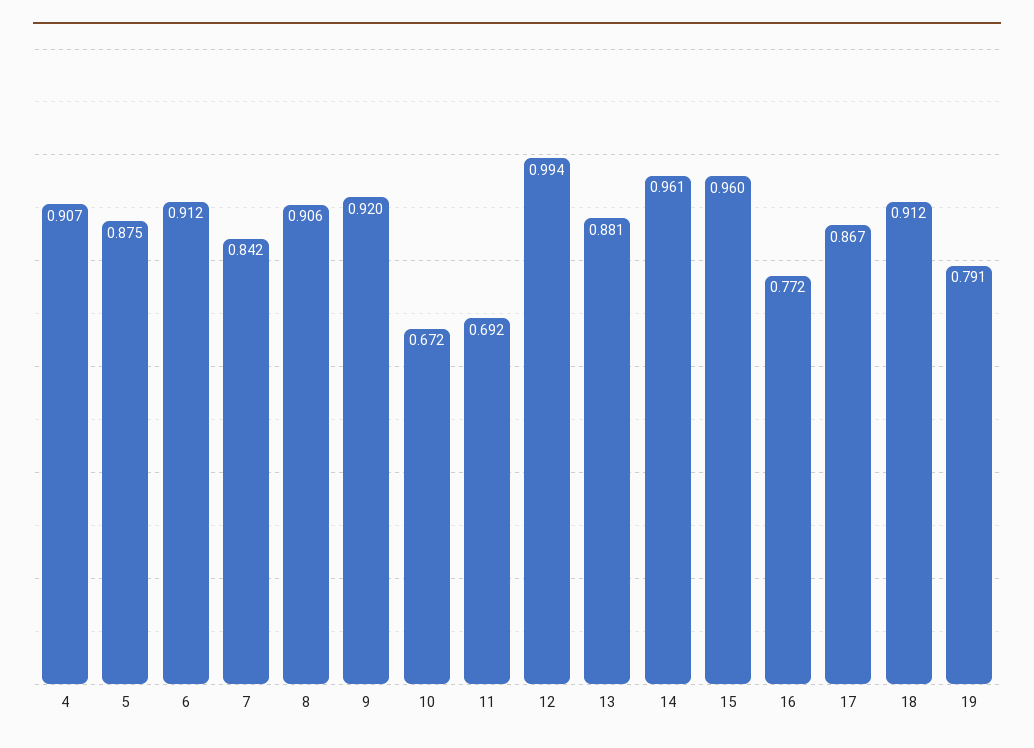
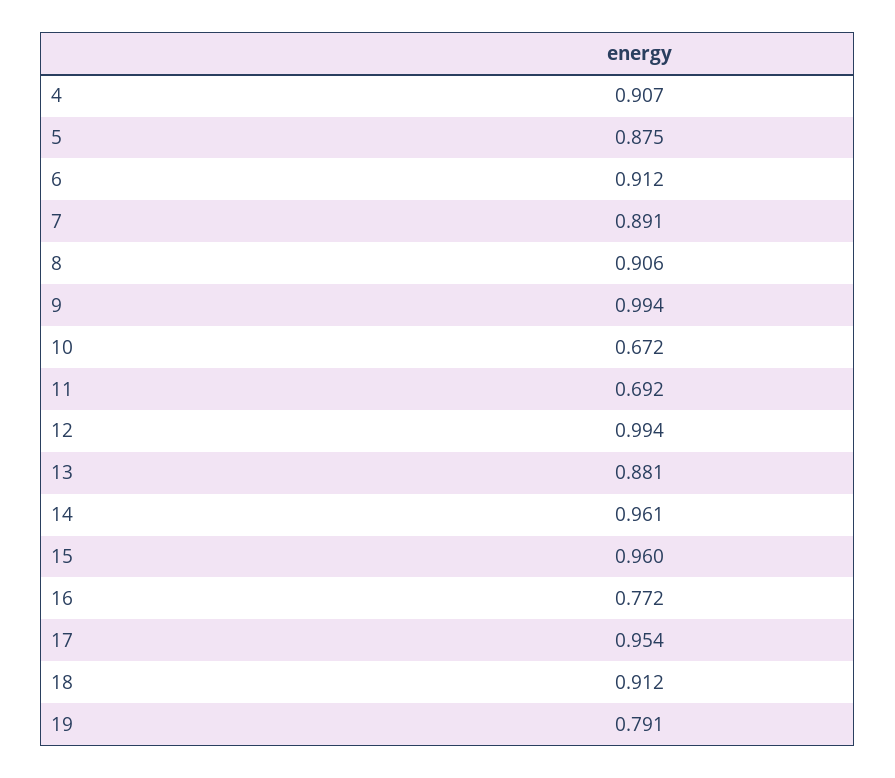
7: 0.842 -> 0.891
9: 0.92 -> 0.994
17: 0.867 -> 0.954

